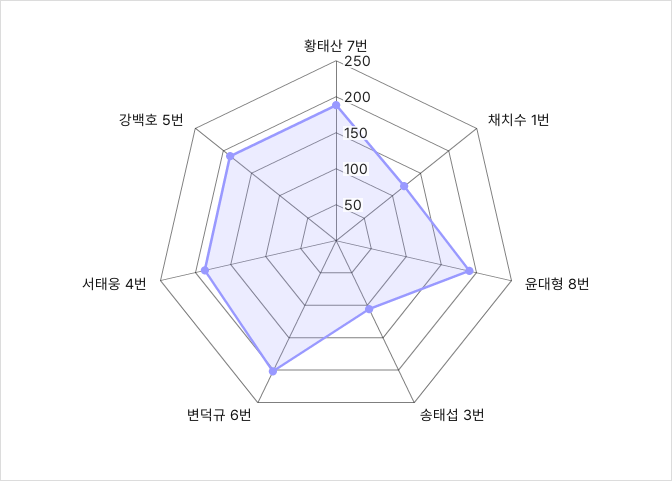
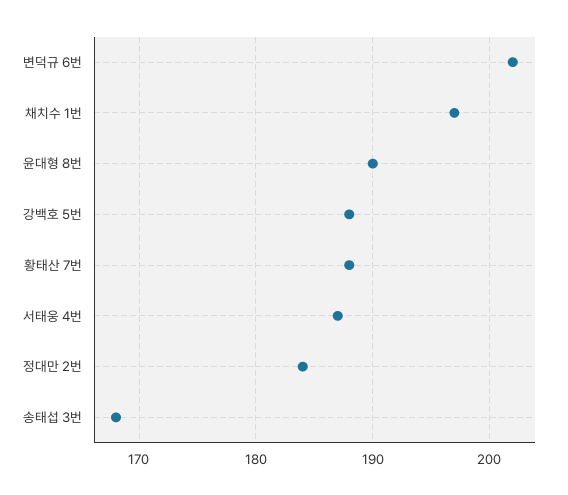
채치수 1번: 125 -> 197
송태섭 3번: 100 -> 168
정대만 2번: none -> 184

